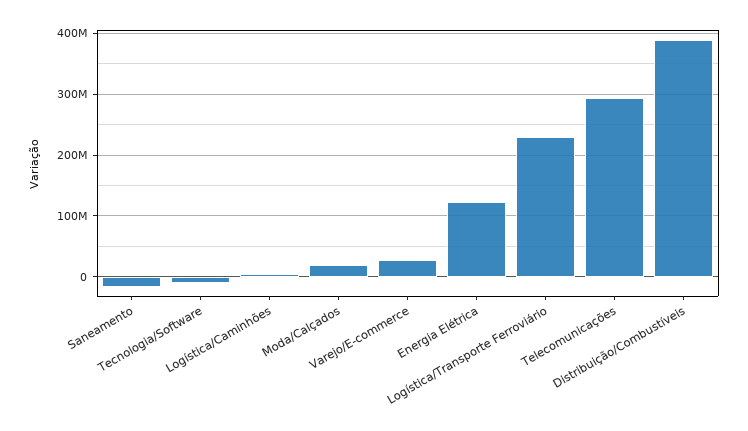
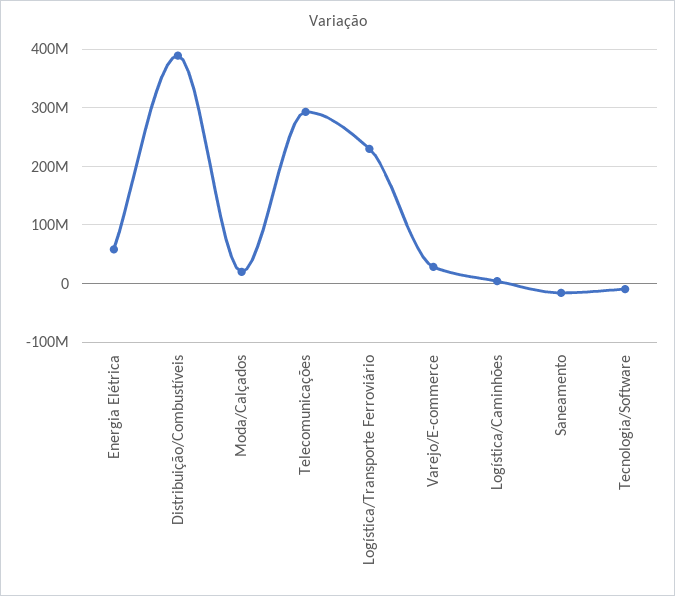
Energia Elétrica: 120000000 -> 60000000

